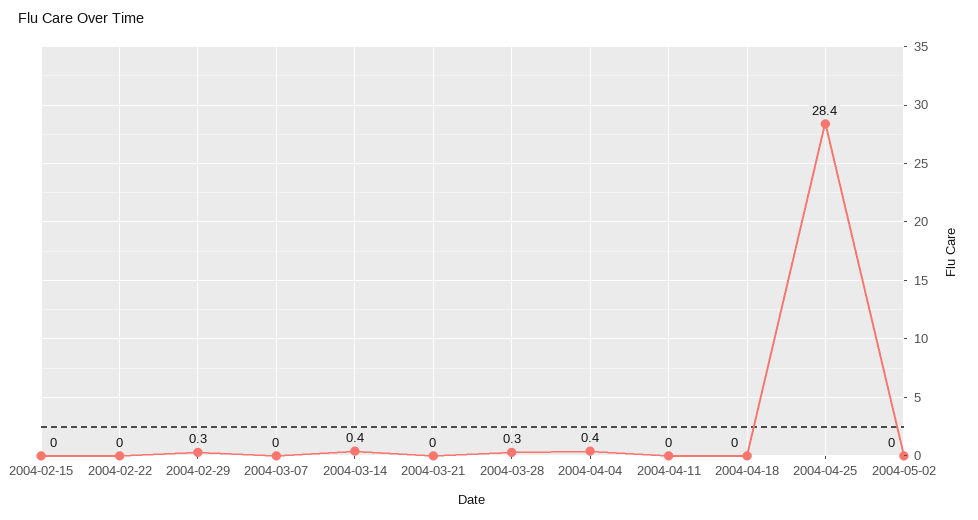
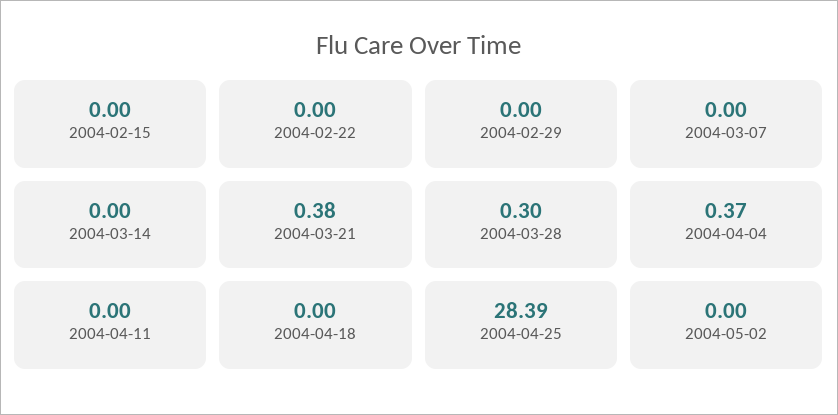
2004-02-29: 0.3 -> 0
2004-03-14: 0.4 -> 0
2004-03-21: 0 -> 0.38

